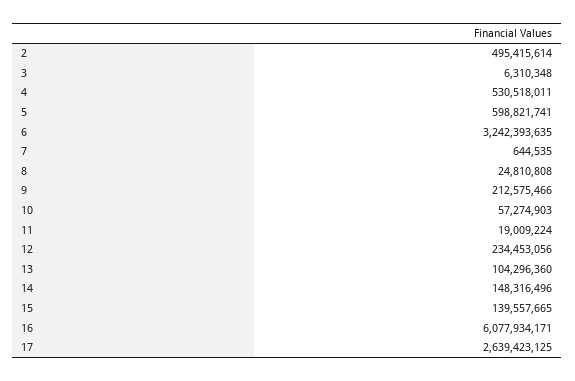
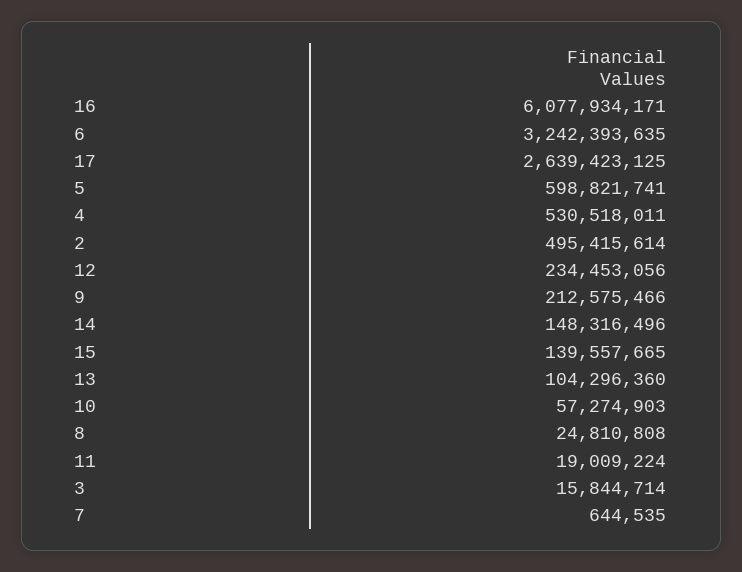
3: 6310348 -> 15844714

